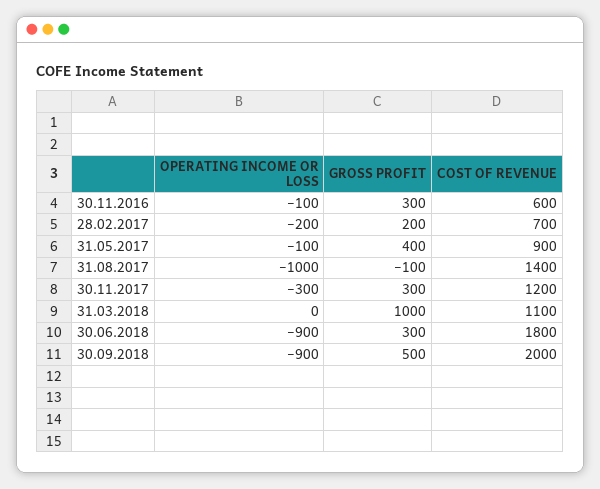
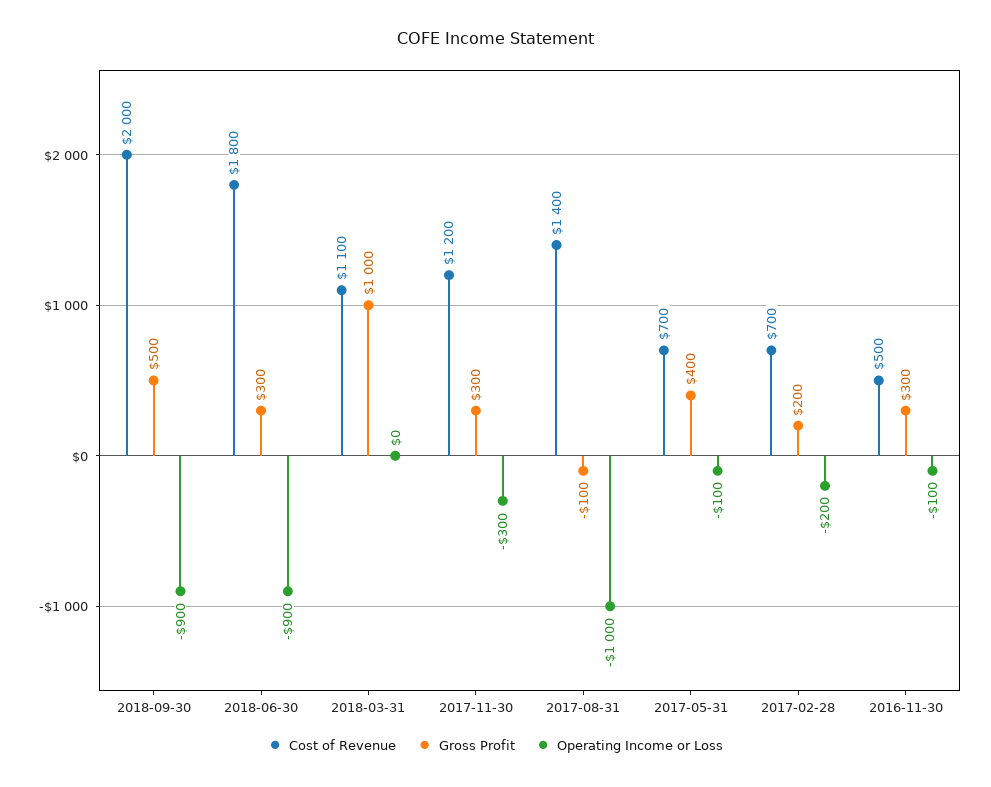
COST OF REVENUE, 30.11.2016: 600 -> 500
COST OF REVENUE, 31.05.2017: 900 -> 700

